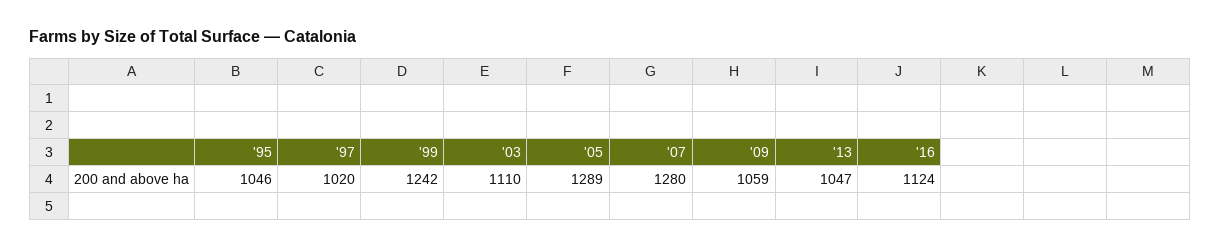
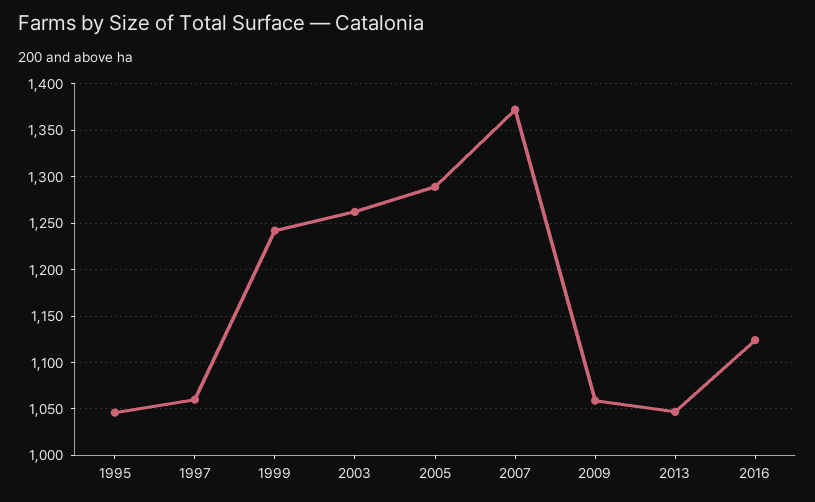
'97: 1020 -> 1060
'03: 1110 -> 1260
'07: 1280 -> 1370

